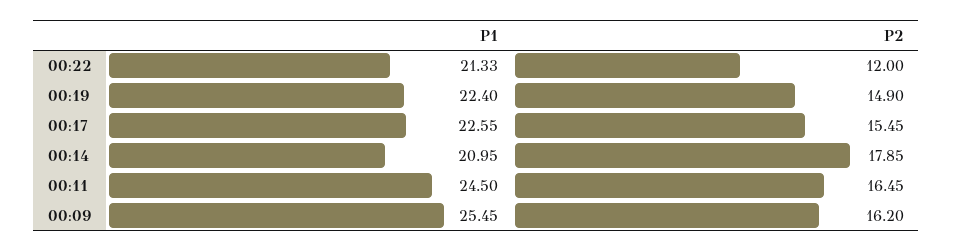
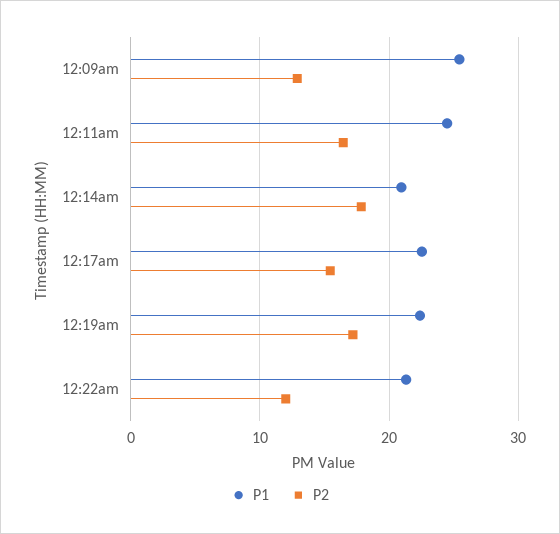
P2, 00:19: 14.9 -> 17
P2, 00:09: 16.2 -> 13

